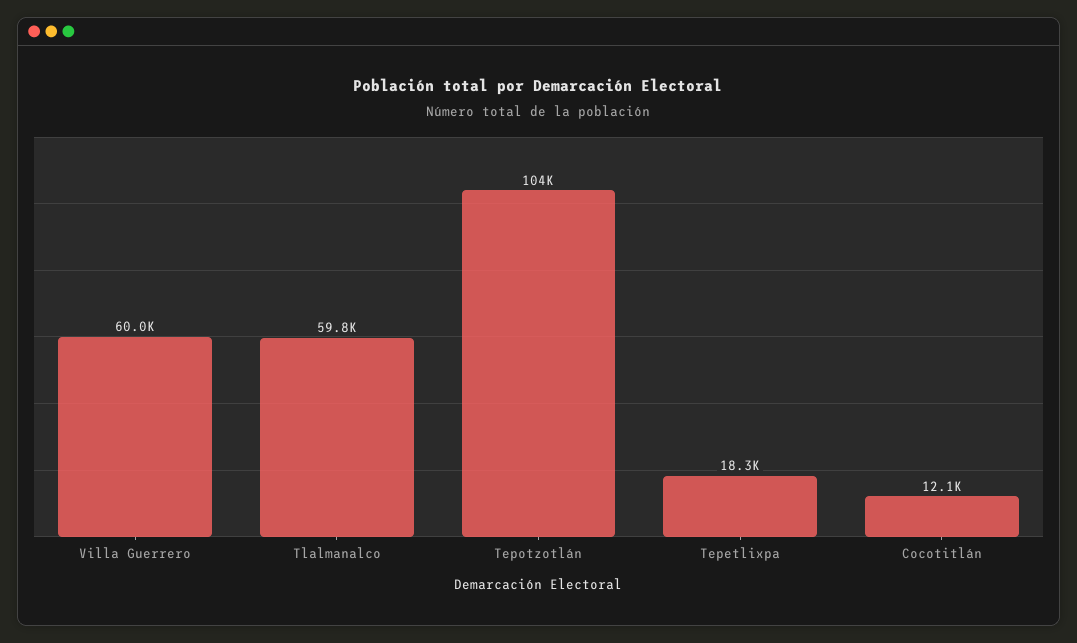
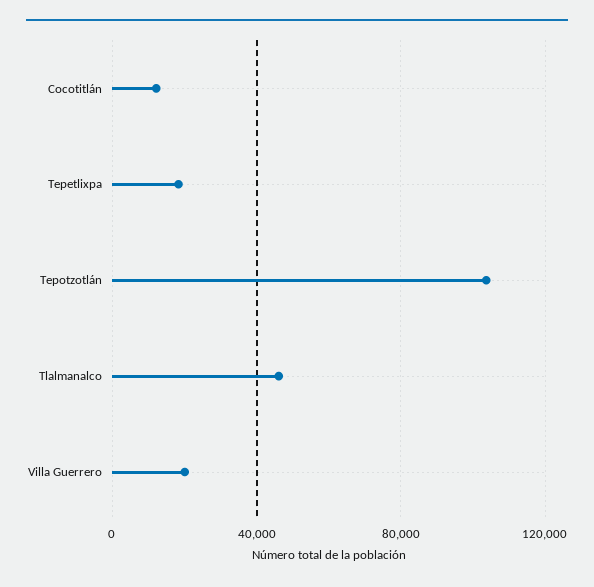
Villa Guerrero: 60000 -> 20000
Tlalmanalco: 59800 -> 45000

